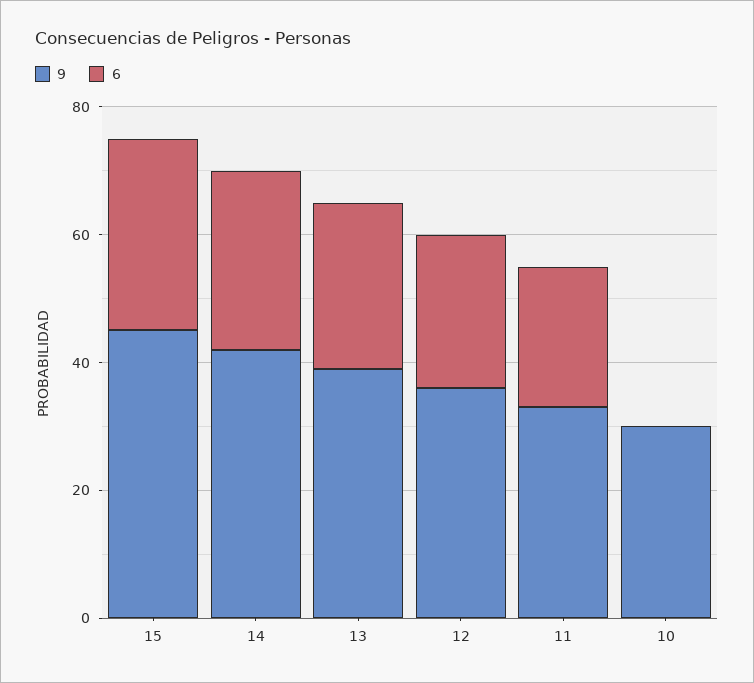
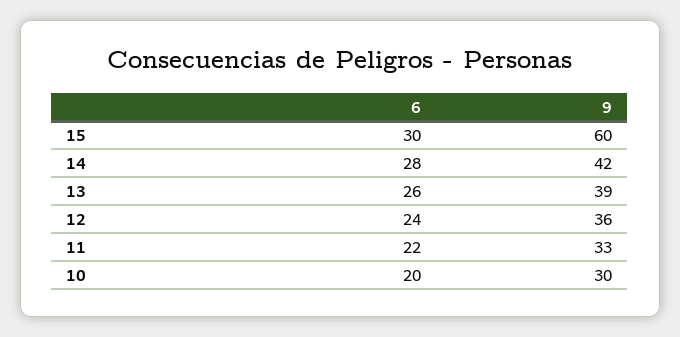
9, 15: 45 -> 60
6, 10: 0 -> 20

